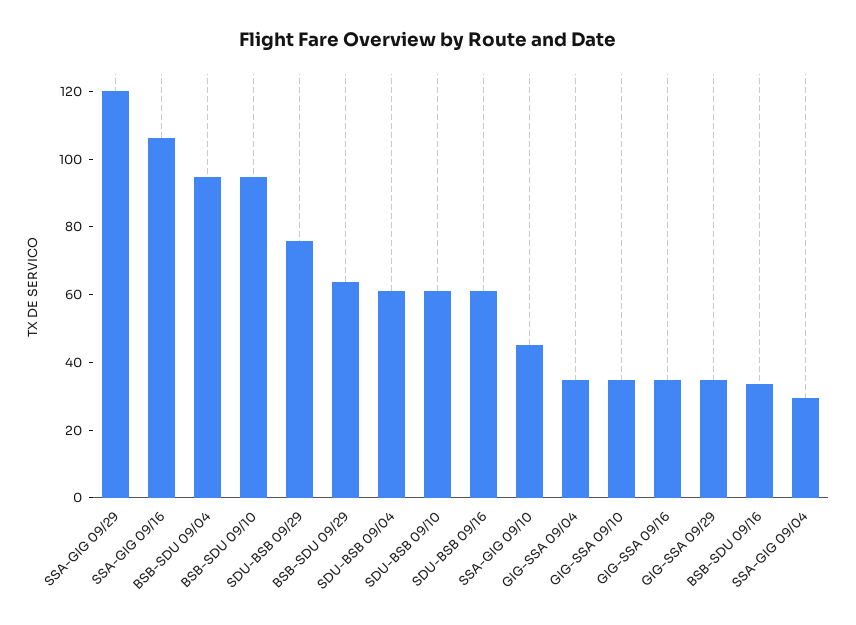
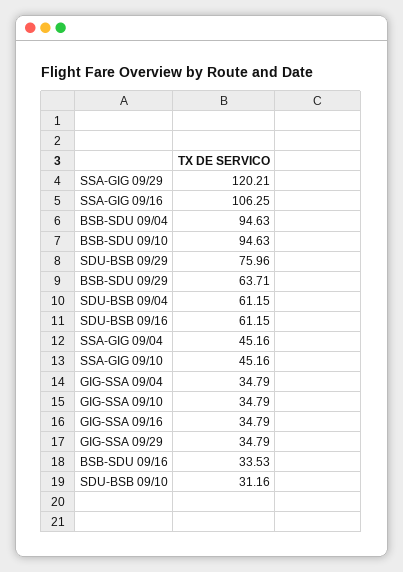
SDU-BSB 09/10: 60 -> 31.16
SSA-GIG 09/04: 30 -> 45.16

